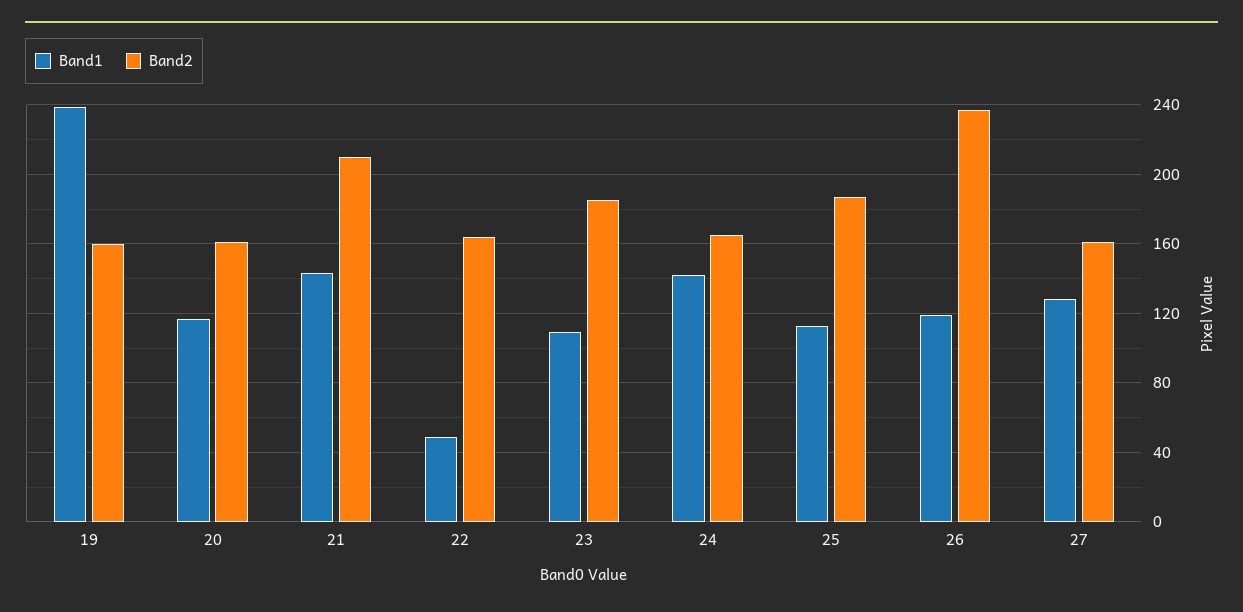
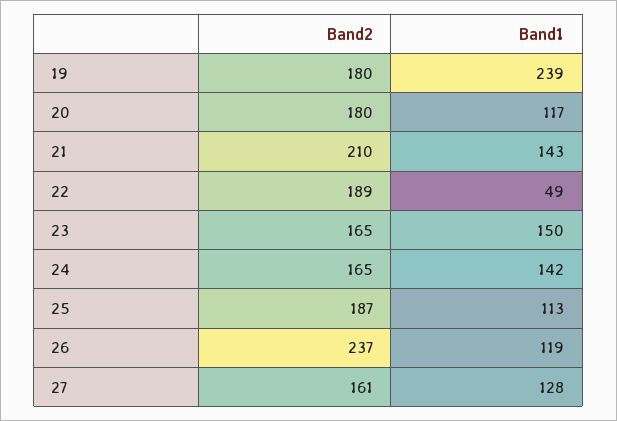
Band2, 19: 160 -> 180
Band2, 20: 160 -> 180
Band2, 22: 165 -> 189
Band1, 23: 110 -> 150
Band2, 23: 185 -> 165

